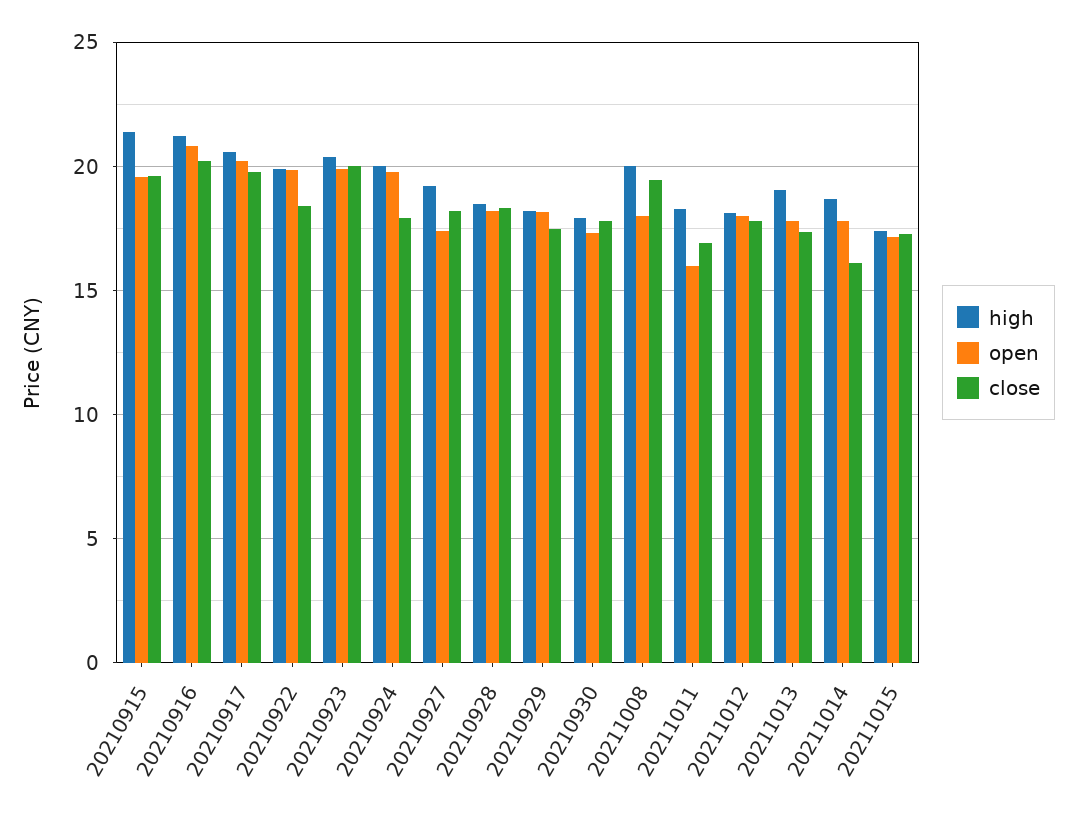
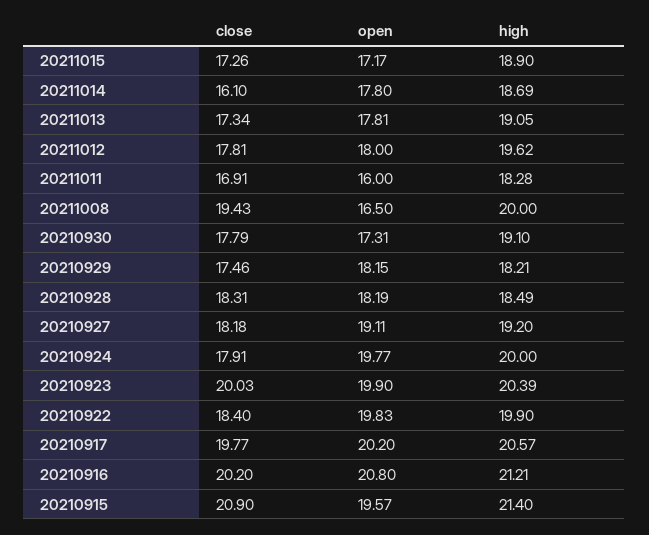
close, 20210915: 19.5 -> 20.9
open, 20210927: 17.5 -> 19.11
high, 20210930: 18 -> 19.1
open, 20211008: 18 -> 16.5
high, 20211012: 18 -> 19.62
high, 20211015: 17.5 -> 18.9

